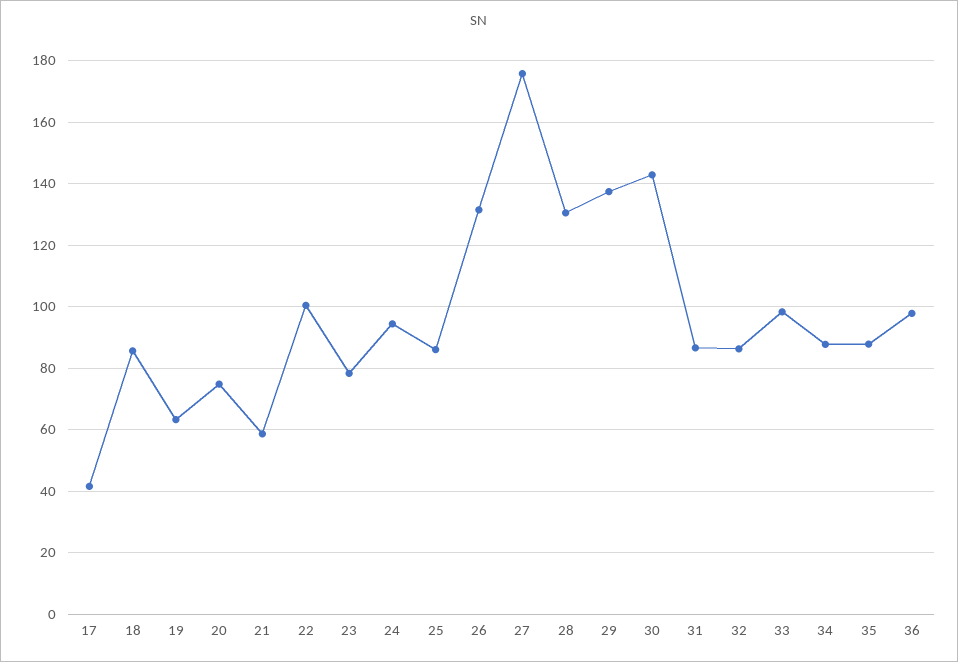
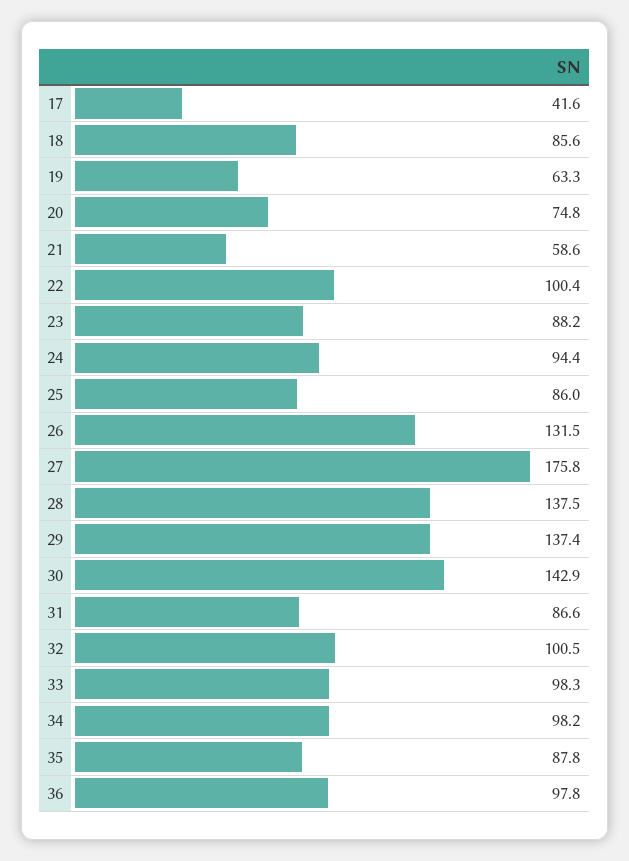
23: 78 -> 88.2
28: 130 -> 137.5
32: 86 -> 100.5
34: 88 -> 98.2

